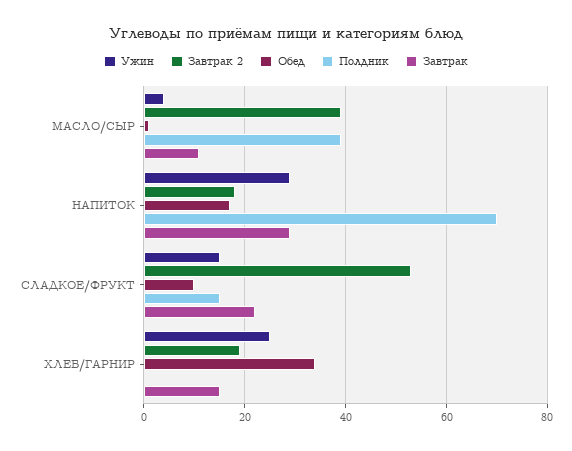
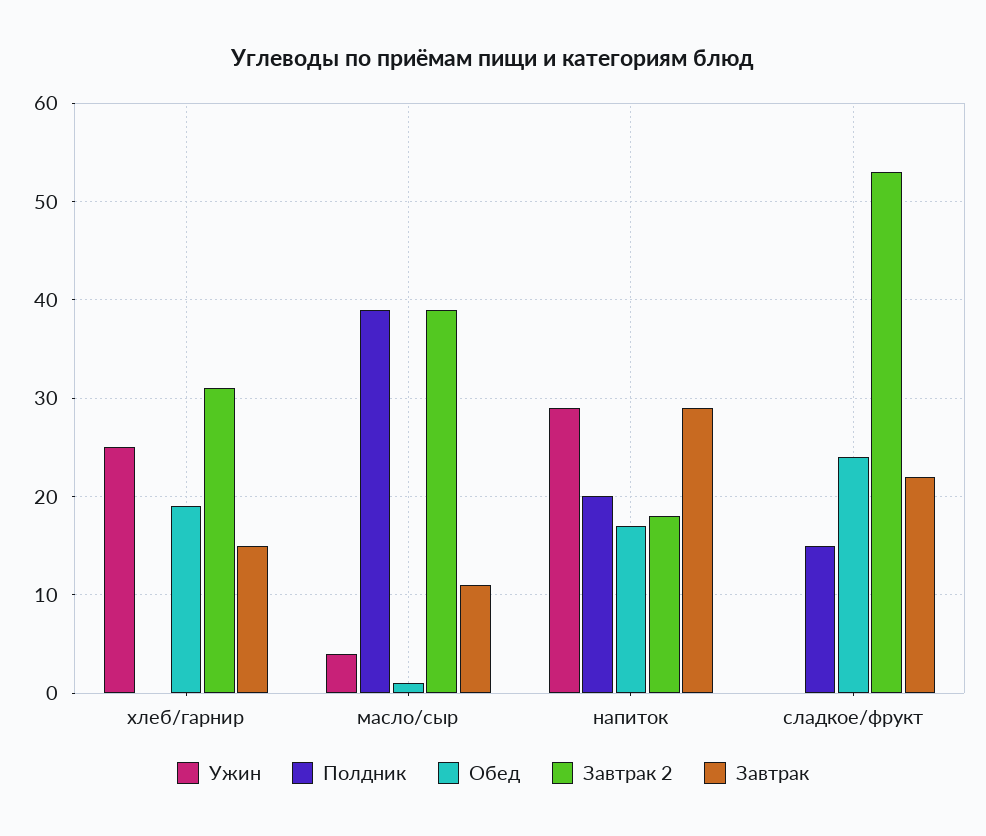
Полдник, НАПИТОК: 70 -> 20
Ужин, СЛАДКОЕ/ФРУКТ: 15 -> 0
Обед, СЛАДКОЕ/ФРУКТ: 10 -> 24
Завтрак 2, ХЛЕБ/ГАРНИР: 20 -> 31
Обед, ХЛЕБ/ГАРНИР: 35 -> 19

